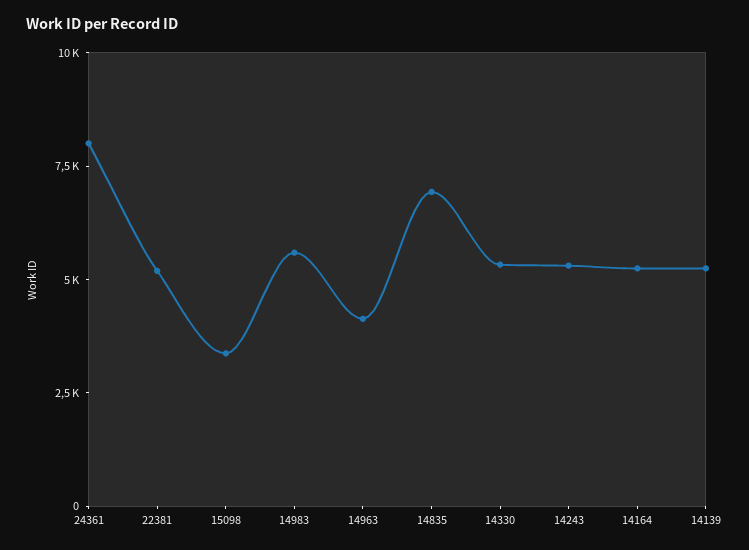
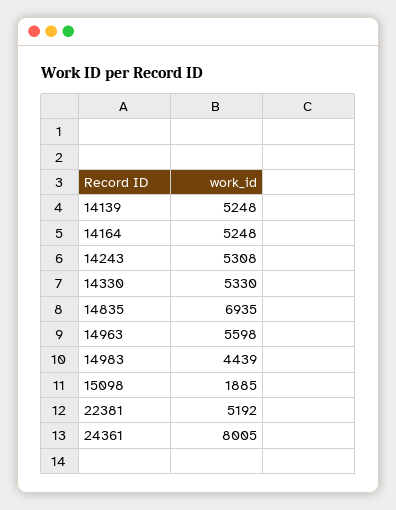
15098: 3500 -> 1885
14983: 5500 -> 4439
14963: 4000 -> 5598

